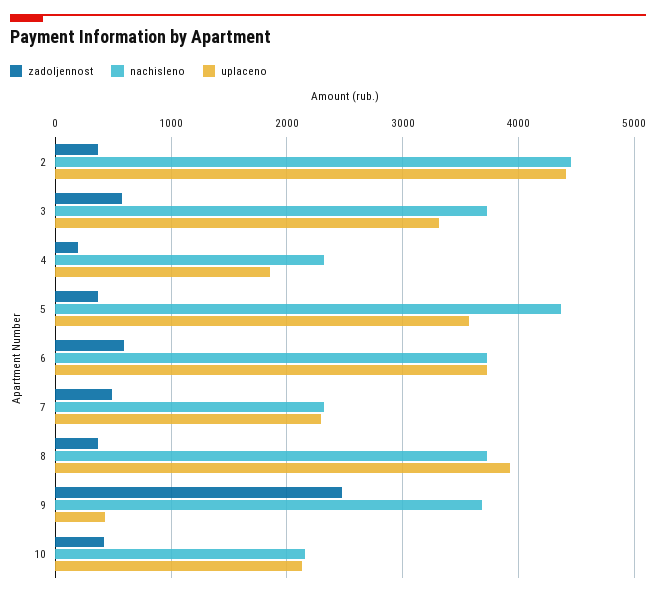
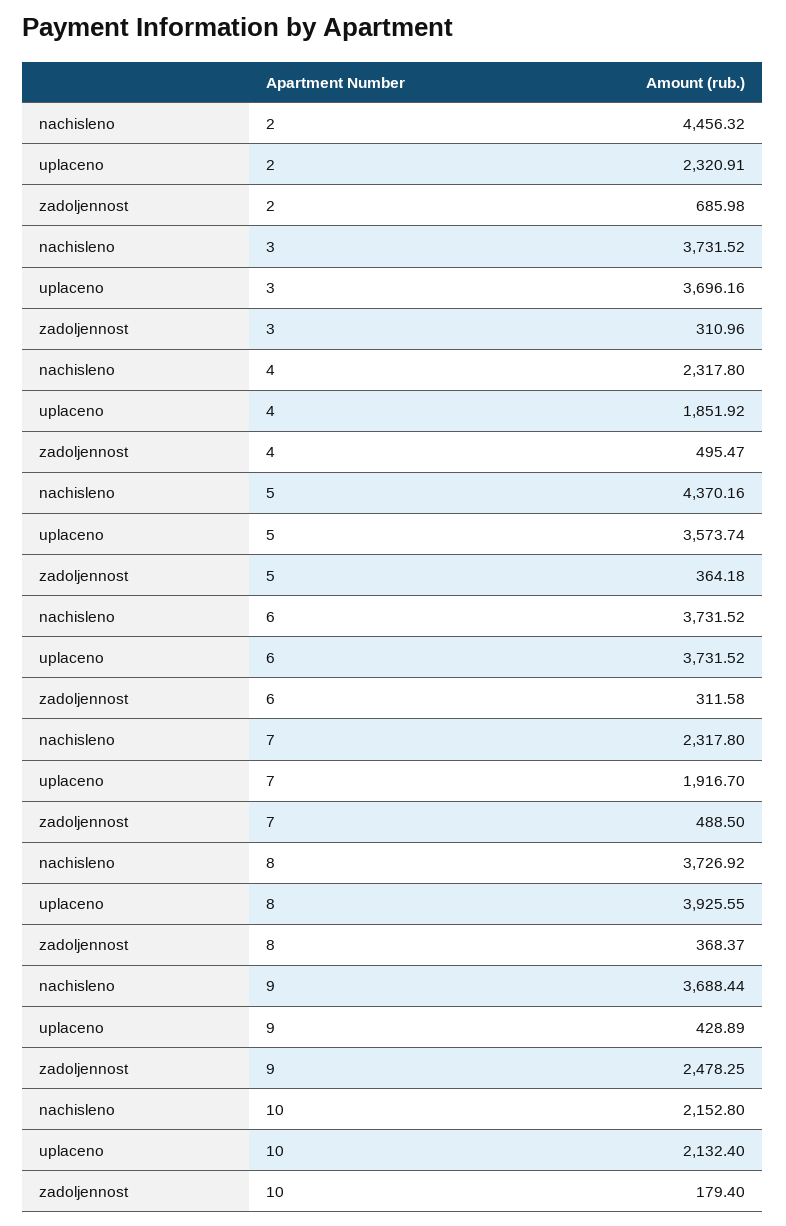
zadoljennost, 2: 400 -> 685.98
uplaceno, 2: 4400 -> 2320.91
zadoljennost, 3: 600 -> 310.96
uplaceno, 3: 3300 -> 3696.16
zadoljennost, 4: 200 -> 495.47
zadoljennost, 6: 600 -> 311.58
uplaceno, 7: 2300 -> 1916.7
zadoljennost, 10: 400 -> 179.4

